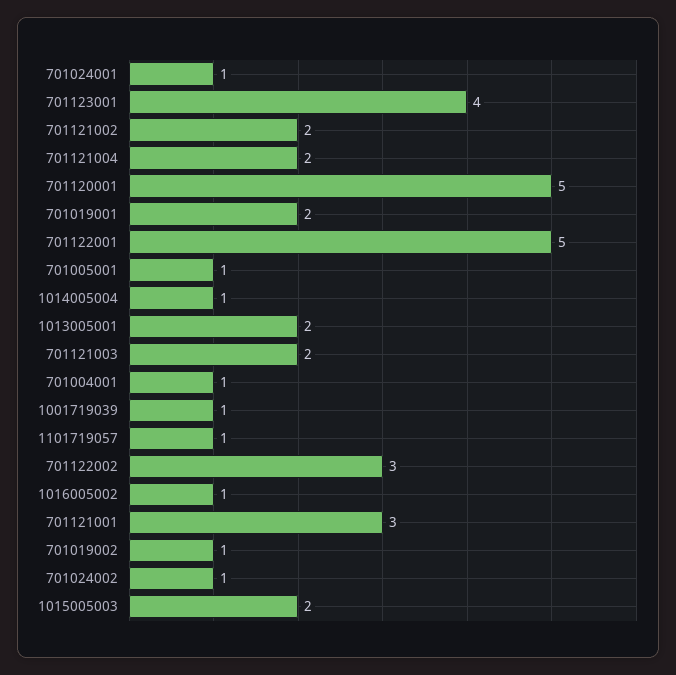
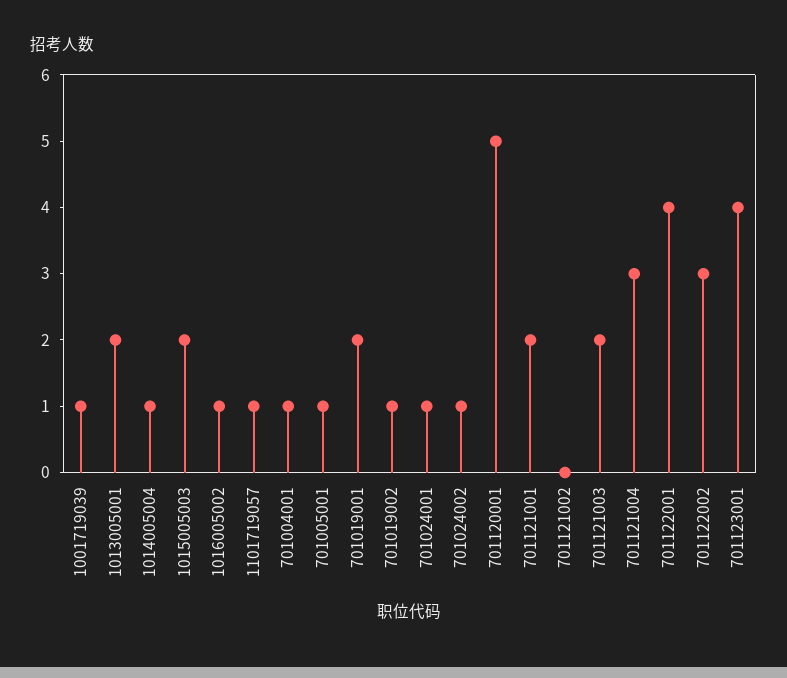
701121002: 2 -> 0
701121004: 2 -> 3
701122001: 5 -> 4
701121001: 3 -> 2

